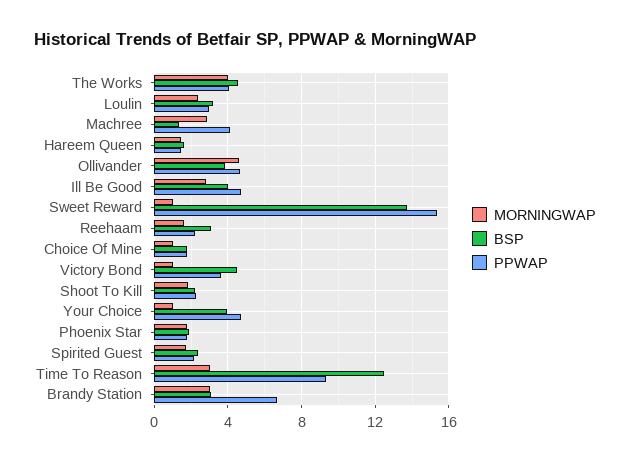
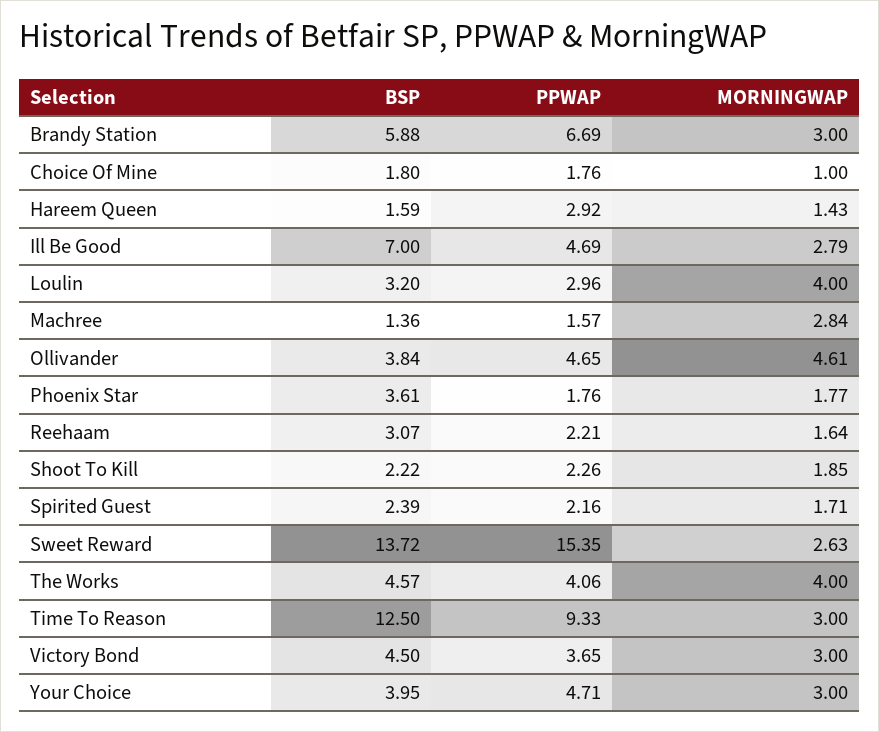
MORNINGWAP, Loulin: 2.5 -> 4
PPWAP, Machree: 4 -> 1.57
PPWAP, Hareem Queen: 1.5 -> 2.92
BSP, Ill Be Good: 4 -> 7
MORNINGWAP, Sweet Reward: 1 -> 2.63
MORNINGWAP, Victory Bond: 1 -> 3
MORNINGWAP, Your Choice: 1 -> 3
BSP, Phoenix Star: 2 -> 3.61
BSP, Brandy Station: 3 -> 5.88

